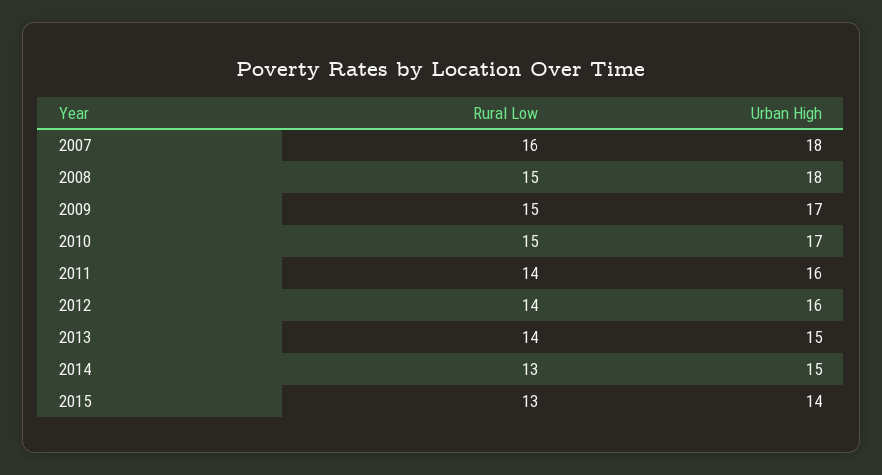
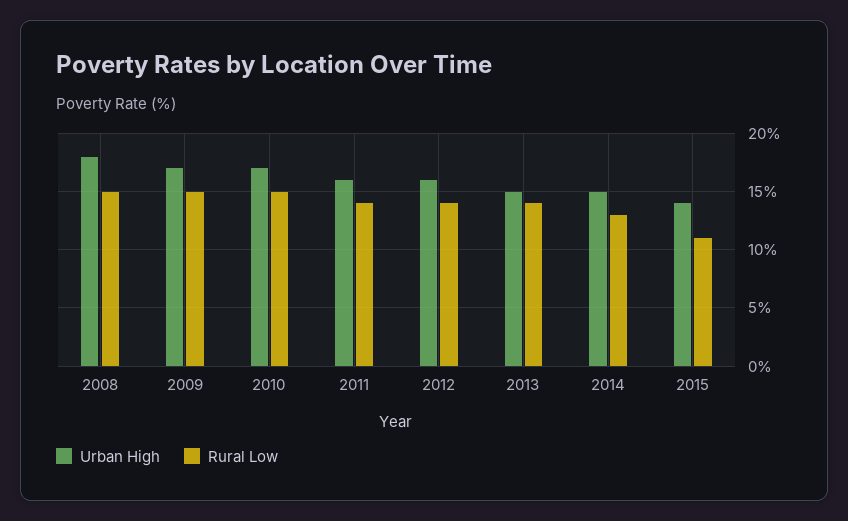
Rural Low, 2007: 16 -> none
Urban High, 2007: 18 -> none
Rural Low, 2015: 13 -> 11

